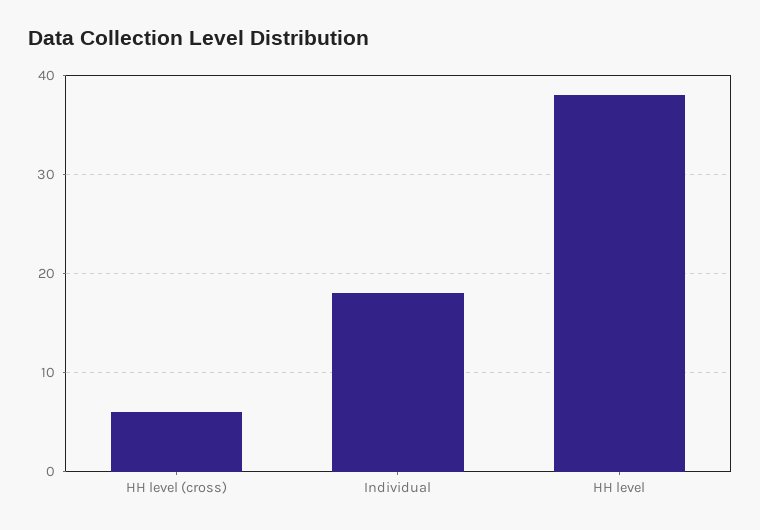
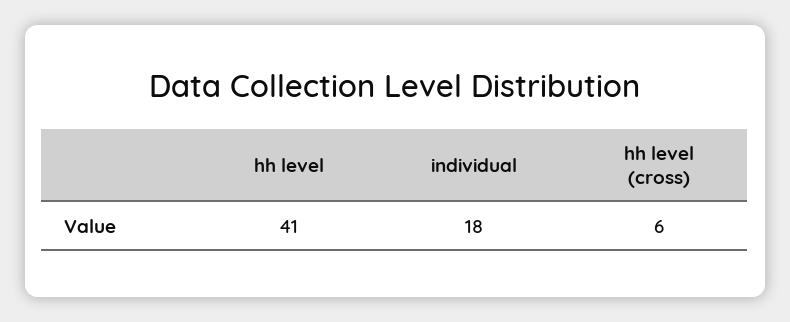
HH level: 38 -> 41

